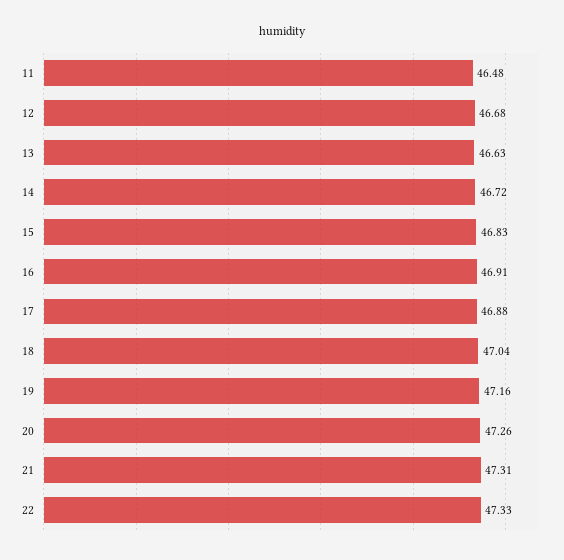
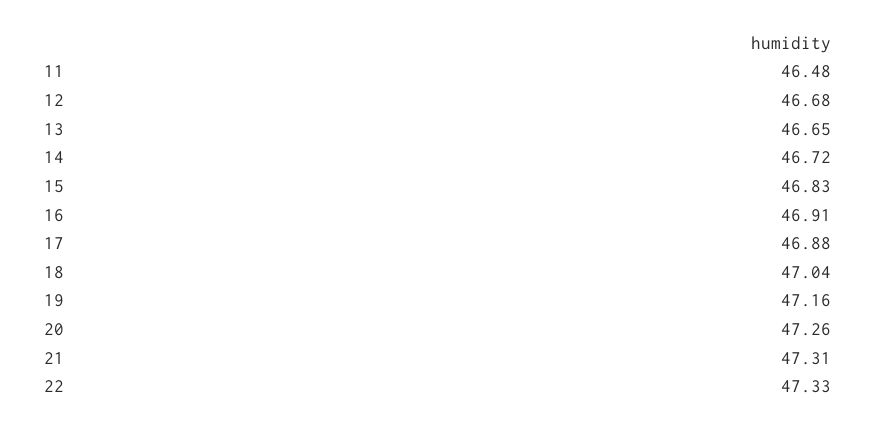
13: 46.63 -> 46.65

